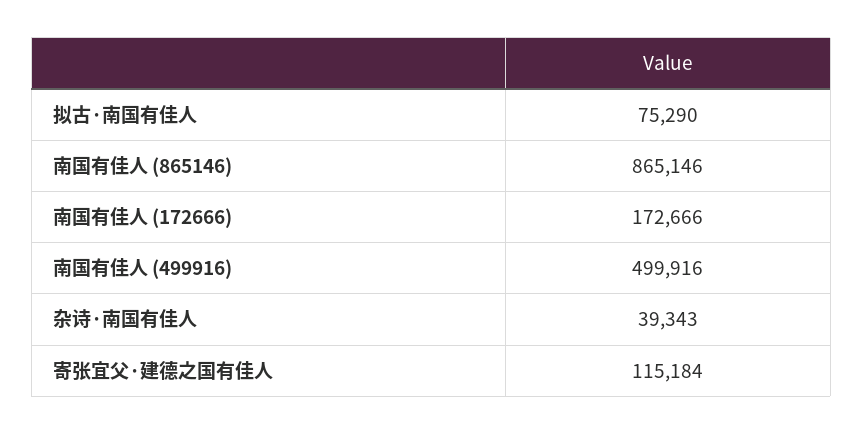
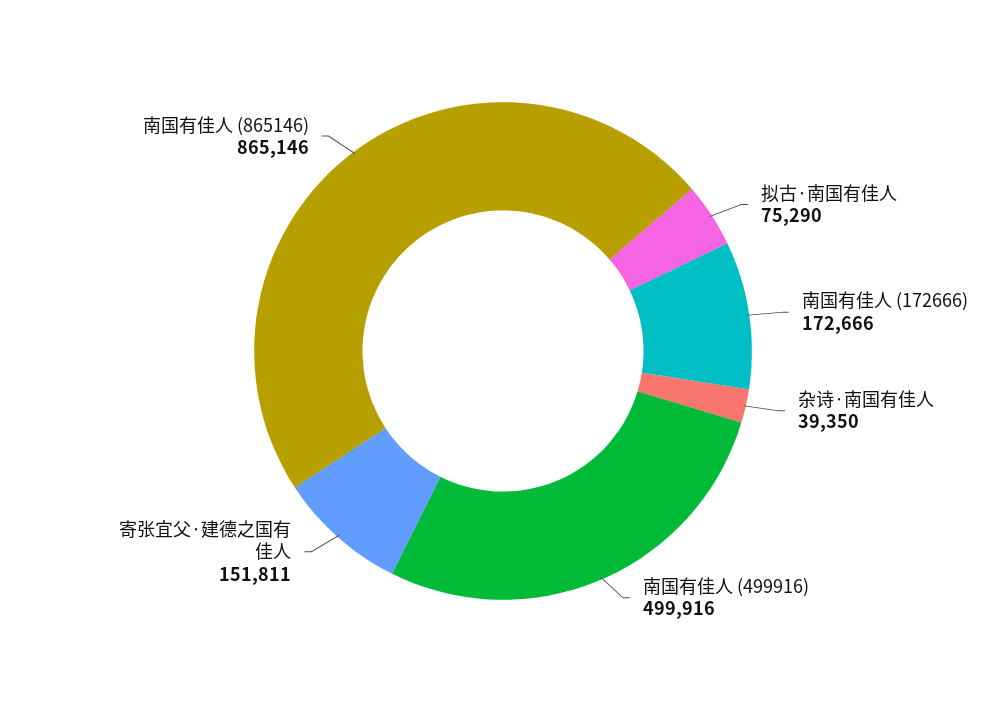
杂诗·南国有佳人: 39343 -> 39350
寄张宜父·建德之国有佳人: 115184 -> 151811

